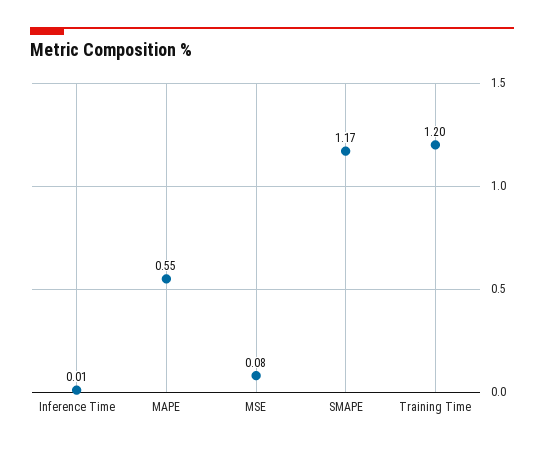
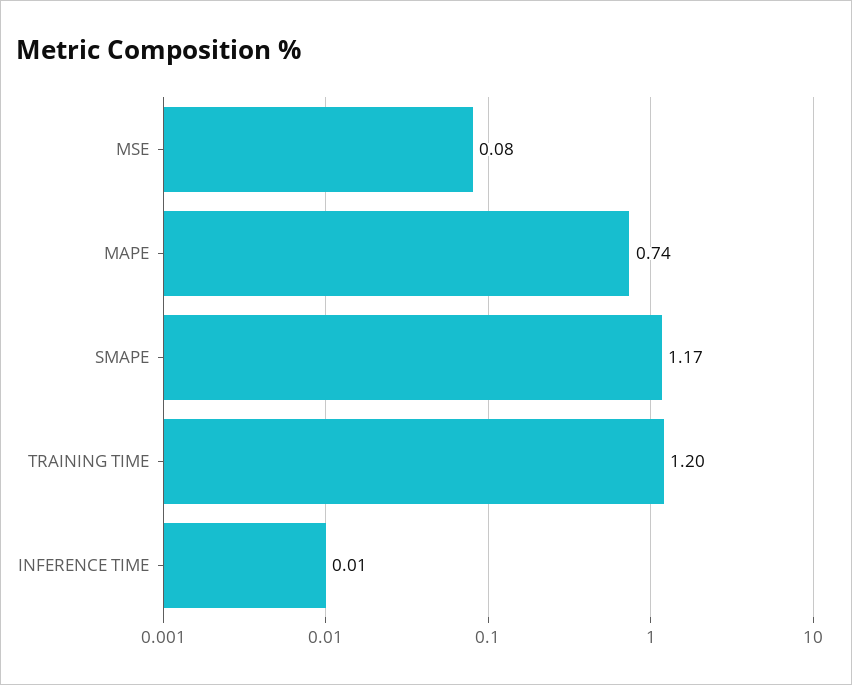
MAPE: 0.55 -> 0.74

